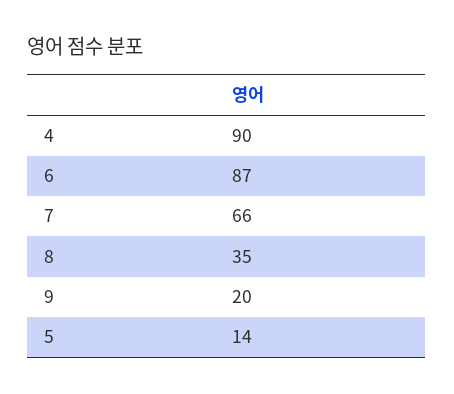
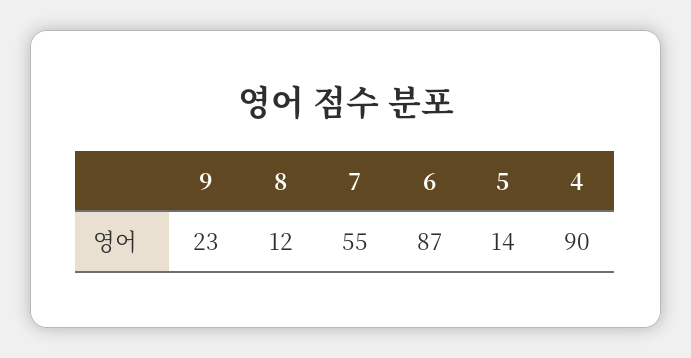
7: 66 -> 55
8: 35 -> 12
9: 20 -> 23

